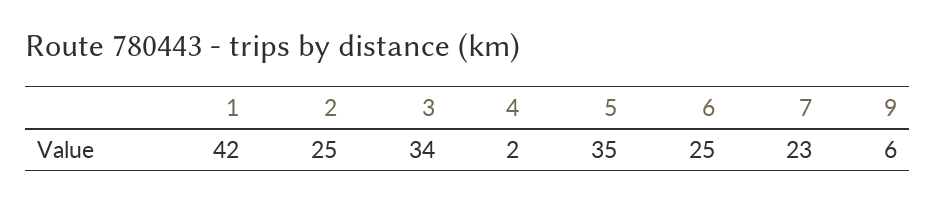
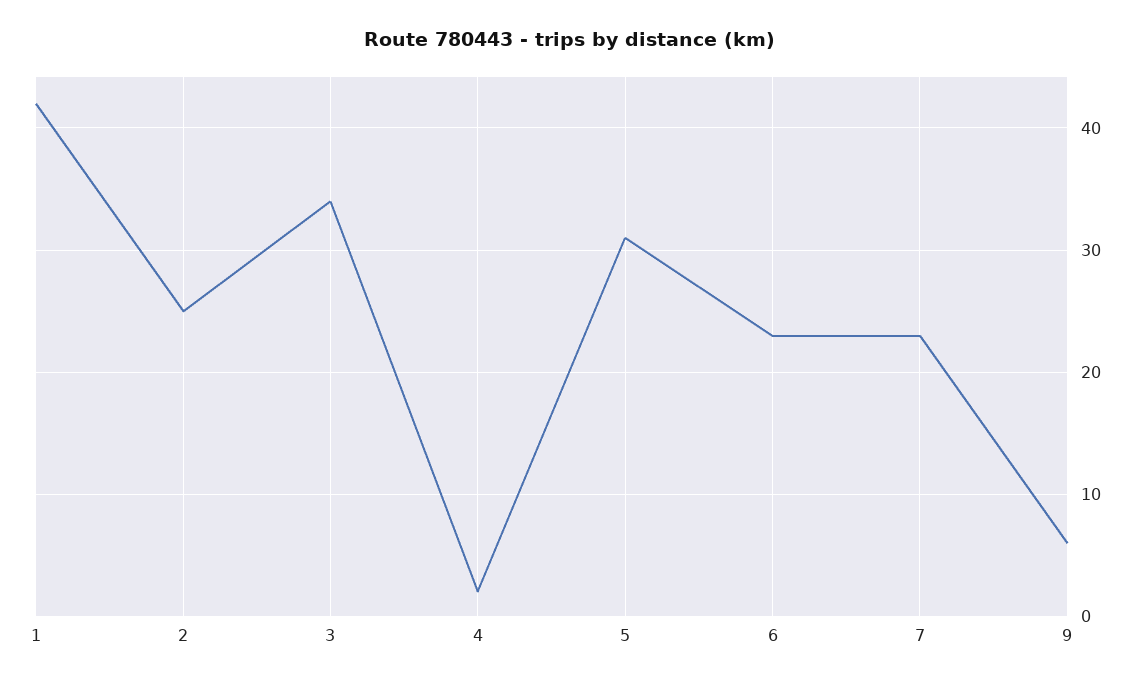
5: 35 -> 31
6: 25 -> 23

